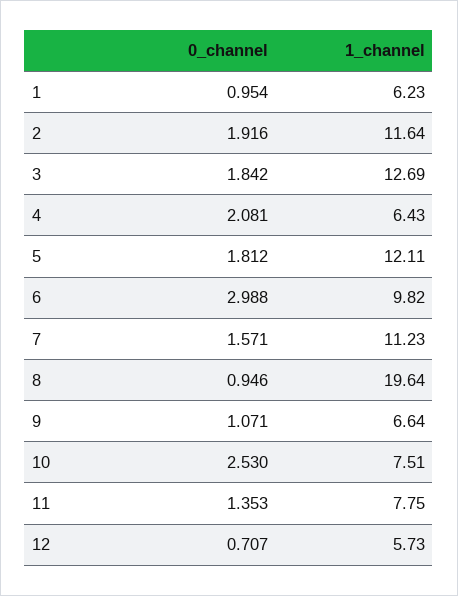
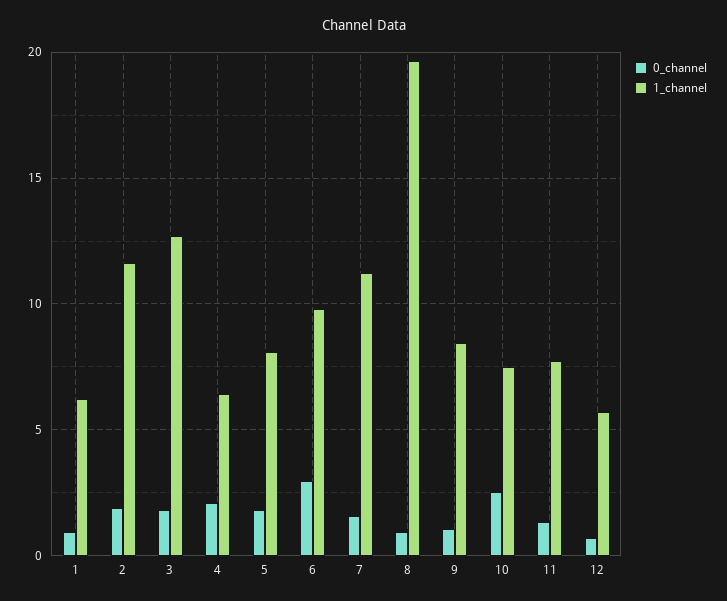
1_channel, 5: 12.11 -> 8
1_channel, 9: 6.64 -> 8.5

